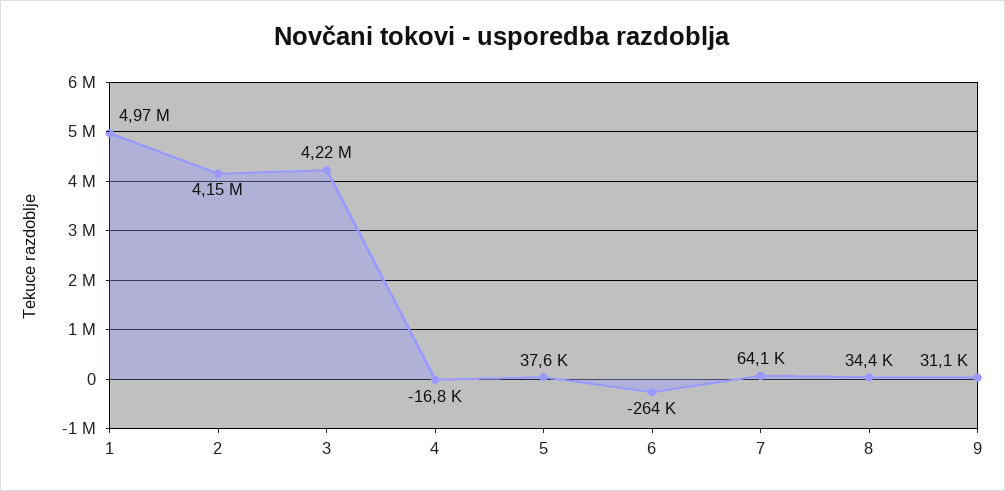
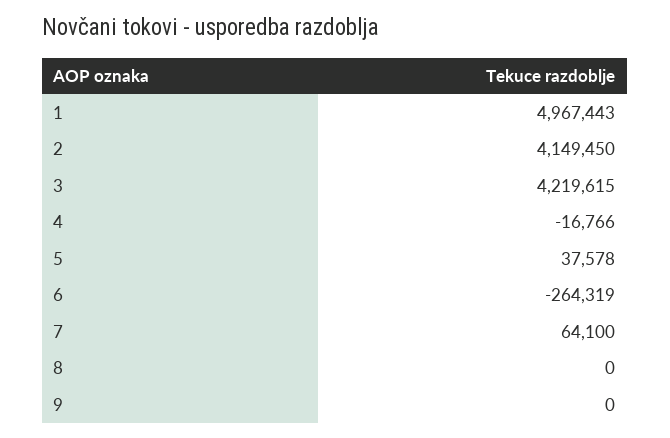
8: 34400 -> 0
9: 31100 -> 0

